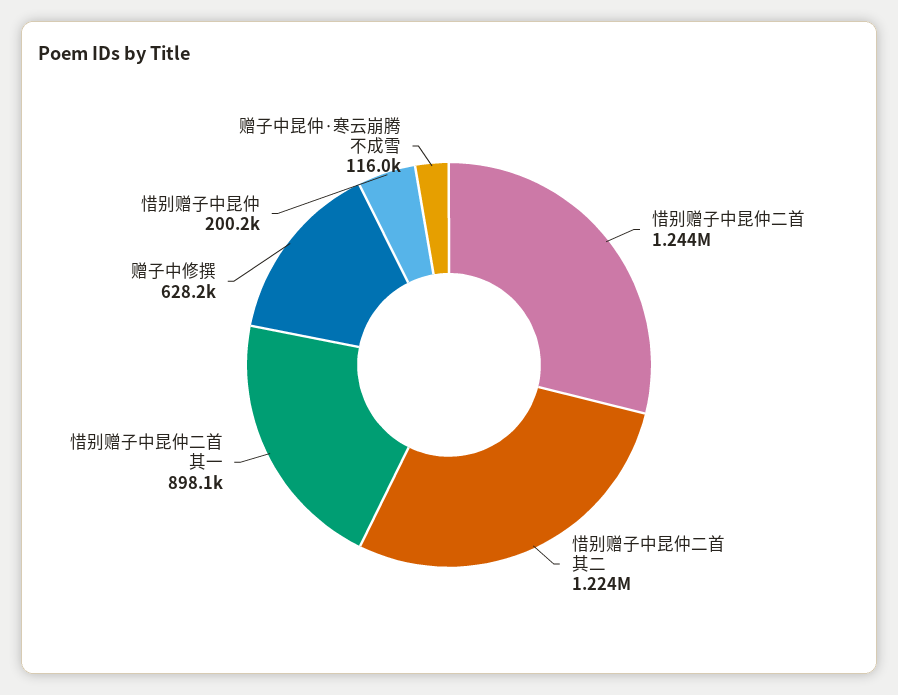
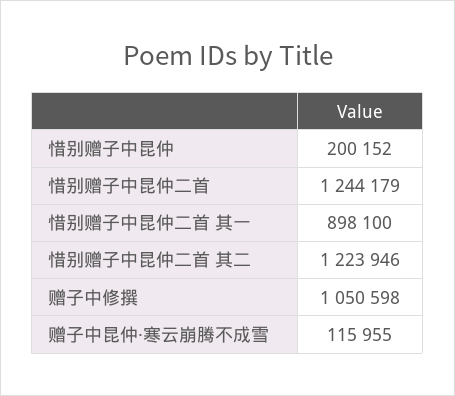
赠子中修撰: 628200 -> 1050598

